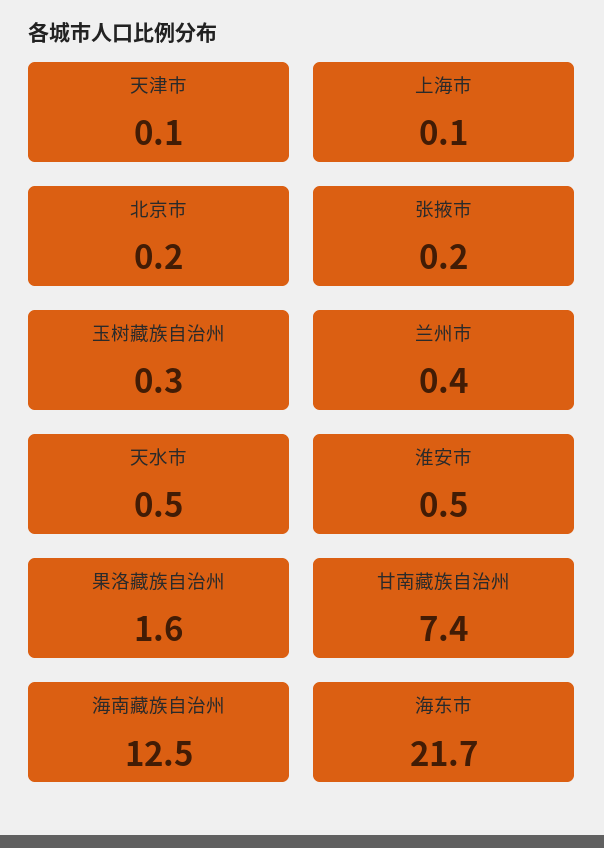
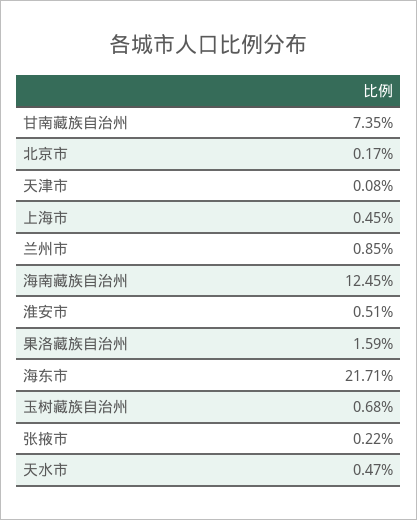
上海市: 0.1 -> 0.45
玉树藏族自治州: 0.3 -> 0.68
兰州市: 0.4 -> 0.85

